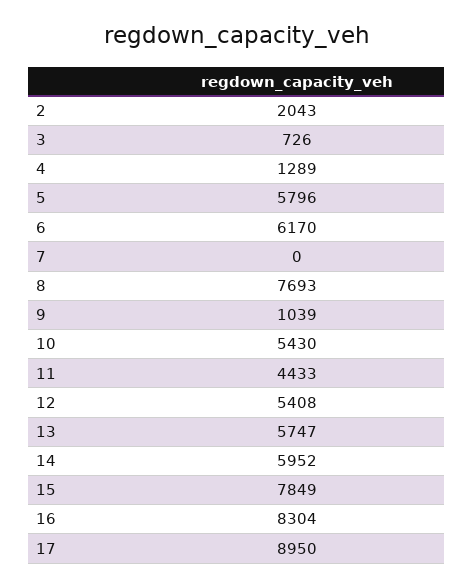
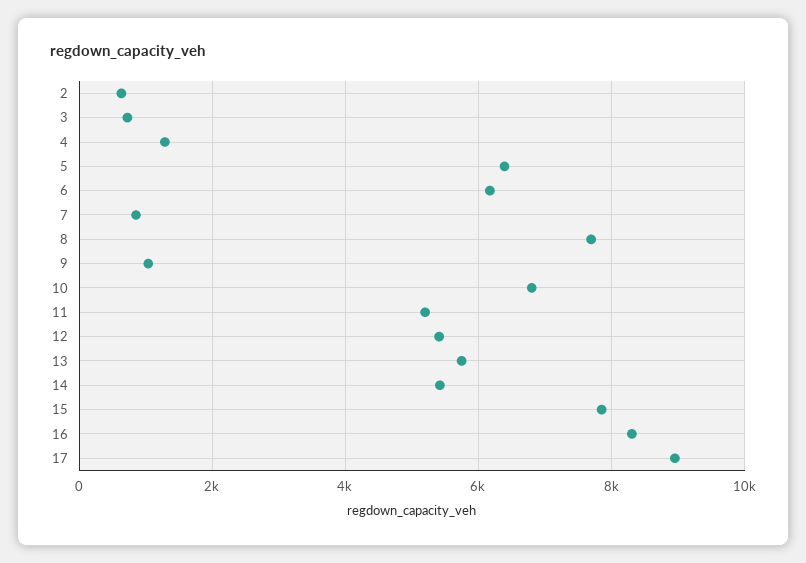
2: 2043 -> 600
5: 5796 -> 6400
7: 0 -> 800
10: 5430 -> 6800
11: 4433 -> 5200
14: 5952 -> 5400

